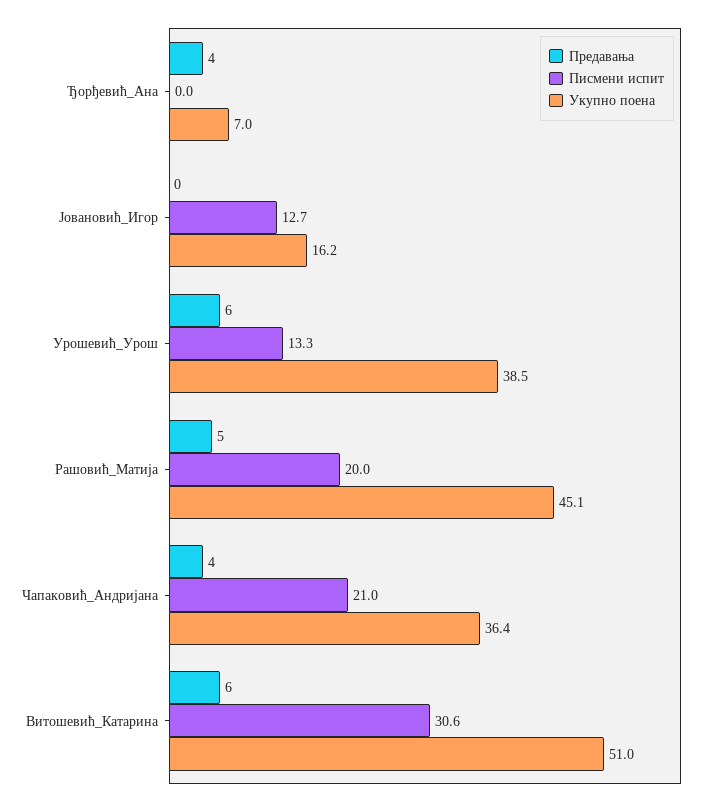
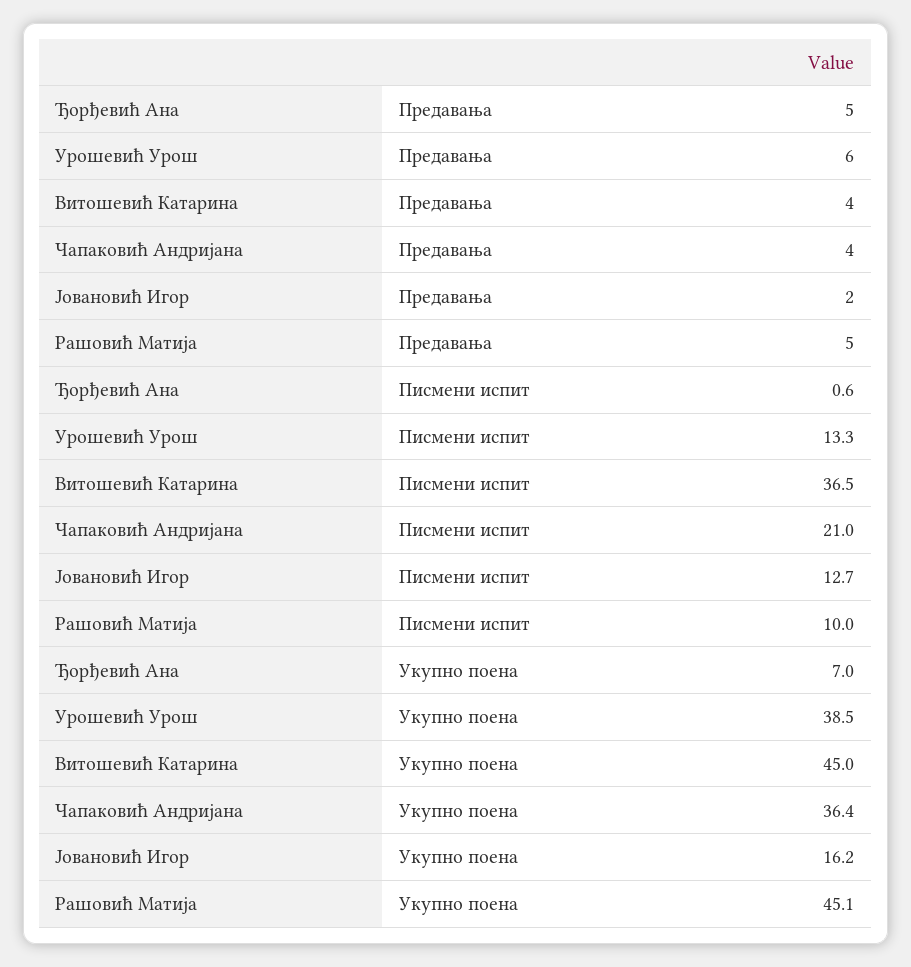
Предавања, Ђорђевић_Ана: 4 -> 5
Писмени испит, Ђорђевић_Ана: 0 -> 0.6
Предавања, Јовановић_Игор: 0 -> 2
Писмени испит, Рашовић_Матија: 20 -> 10
Предавања, Витошевић_Катарина: 6 -> 4
Писмени испит, Витошевић_Катарина: 30.6 -> 36.5
Укупно поена, Витошевић_Катарина: 51 -> 45

